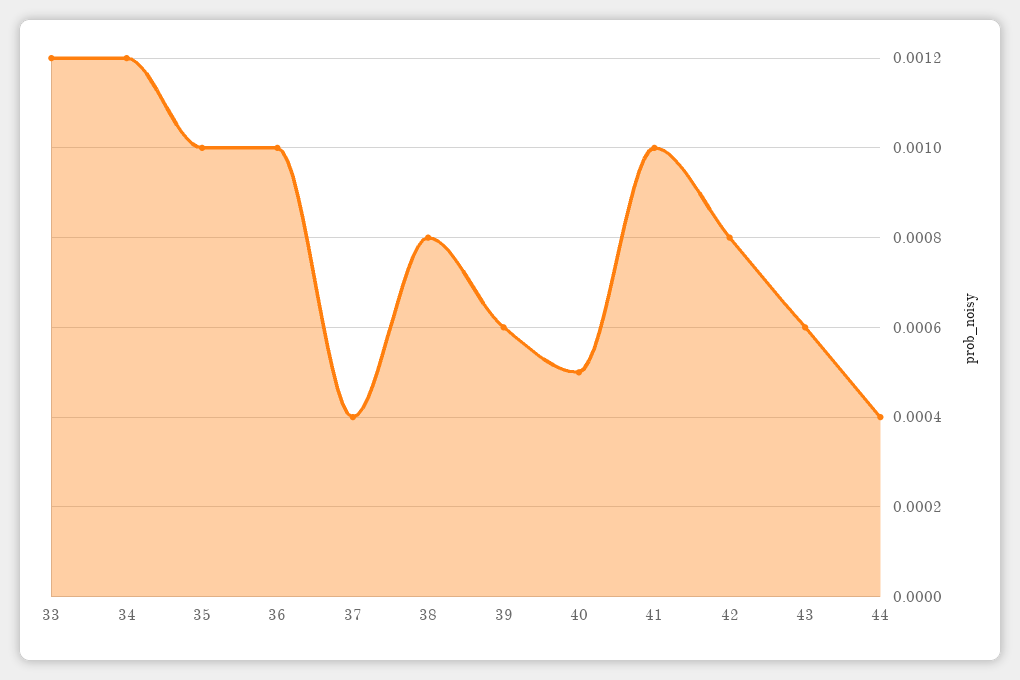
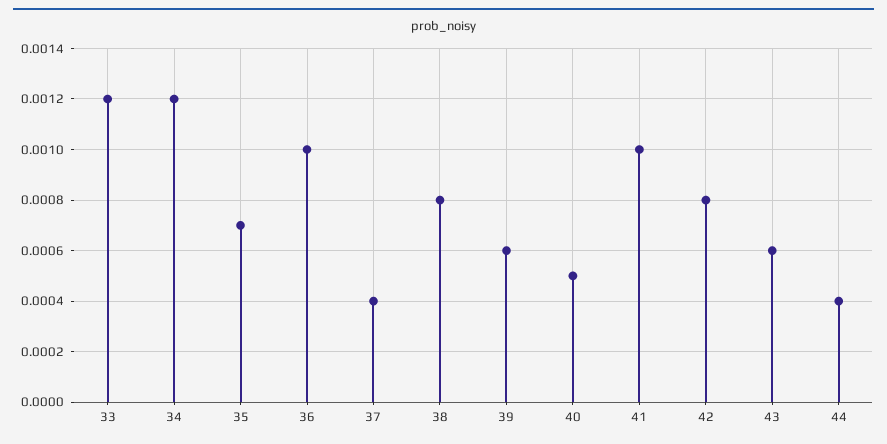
35: 0.001 -> 0.0007

